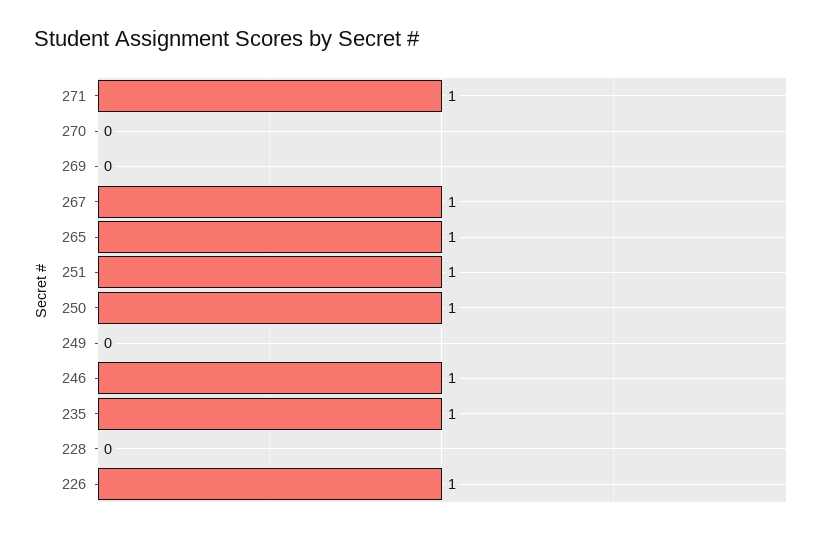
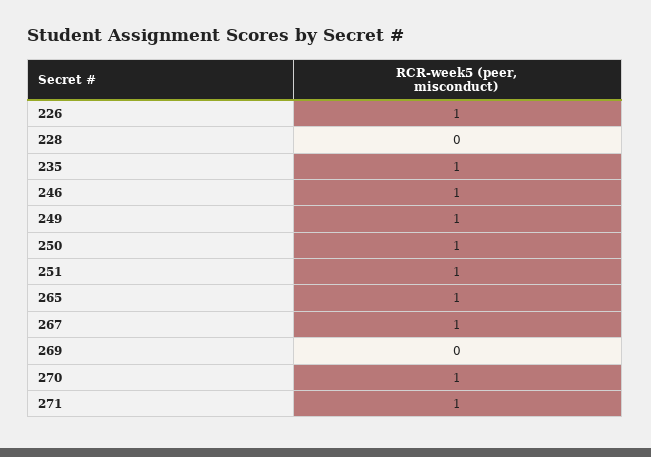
270: 0 -> 1
249: 0 -> 1

